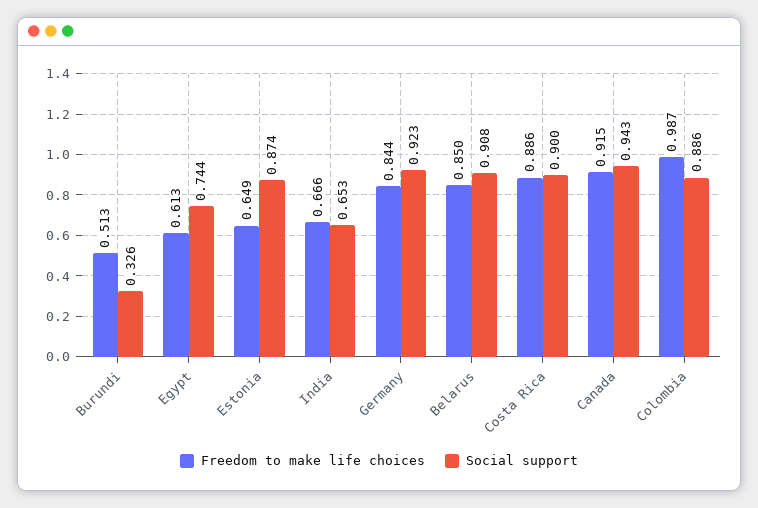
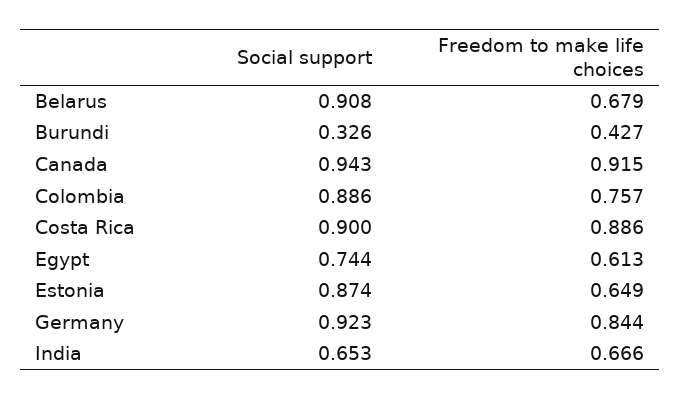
Freedom to make life choices, Burundi: 0.513 -> 0.427
Freedom to make life choices, Belarus: 0.85 -> 0.679
Freedom to make life choices, Colombia: 0.987 -> 0.757

